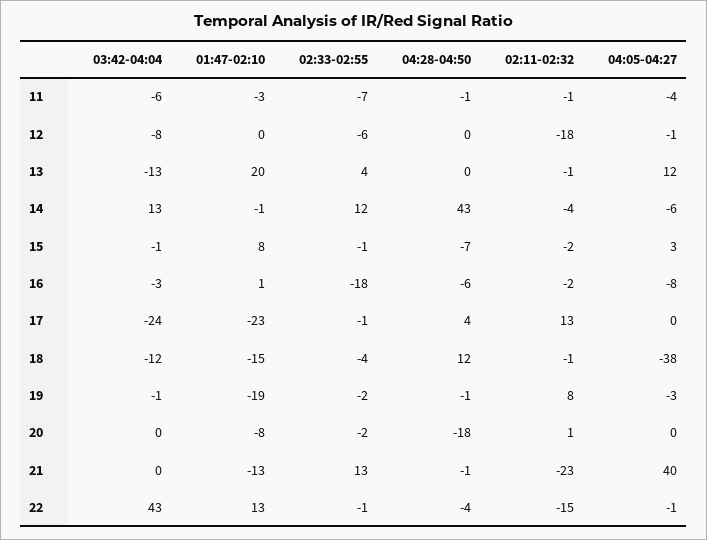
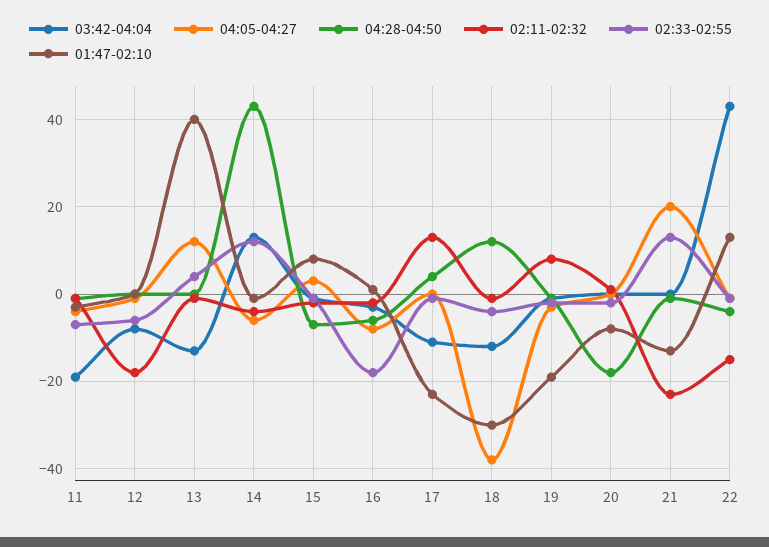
03:42-04:04, 11: -6 -> -20
01:47-02:10, 13: 20 -> 40
03:42-04:04, 17: -24 -> -10
01:47-02:10, 18: -15 -> -30
04:05-04:27, 21: 40 -> 20

